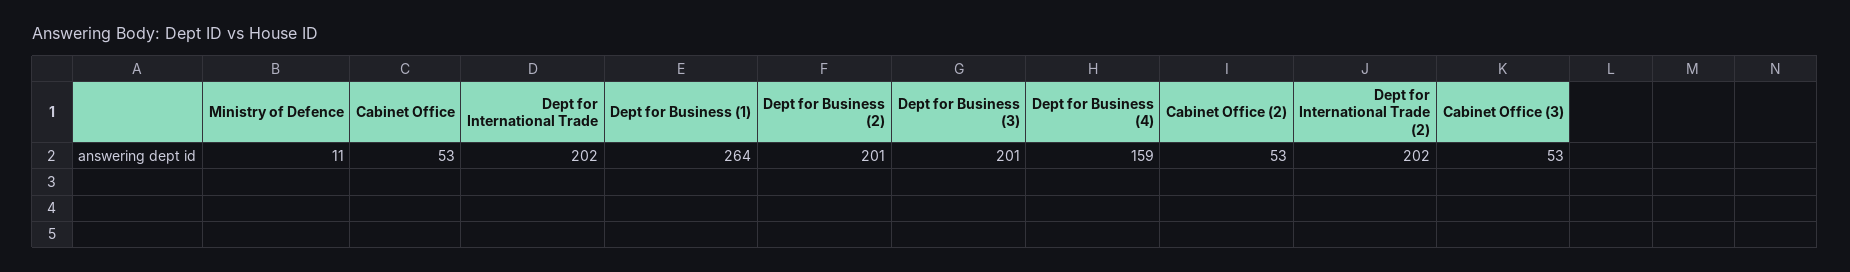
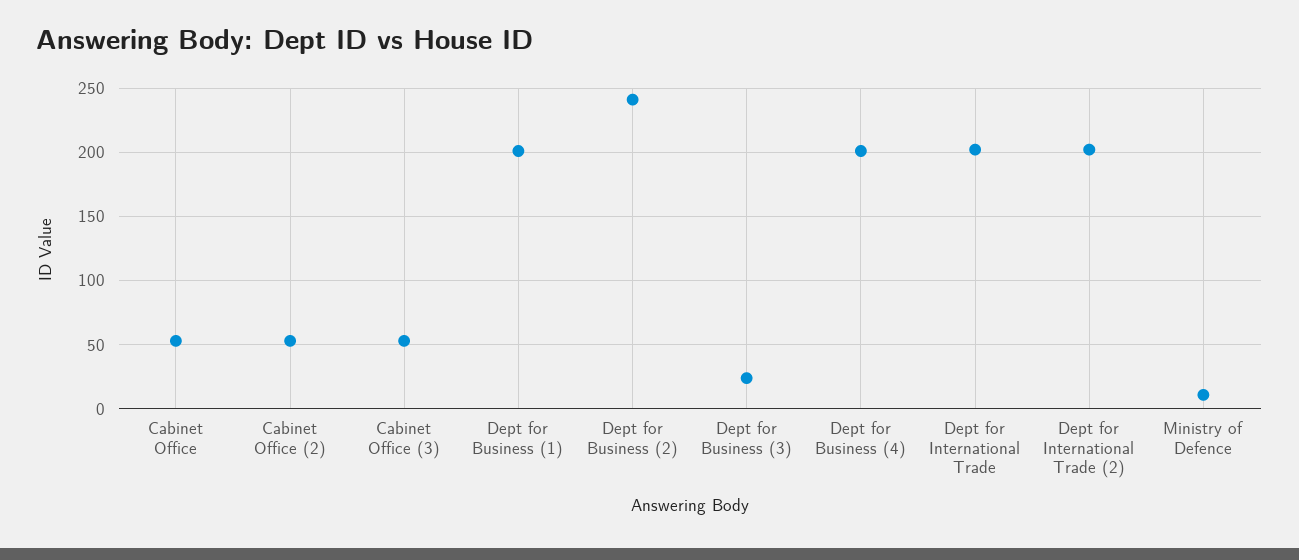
Dept for Business (1): 264 -> 200
Dept for Business (2): 201 -> 240
Dept for Business (3): 201 -> 25
Dept for Business (4): 159 -> 200

